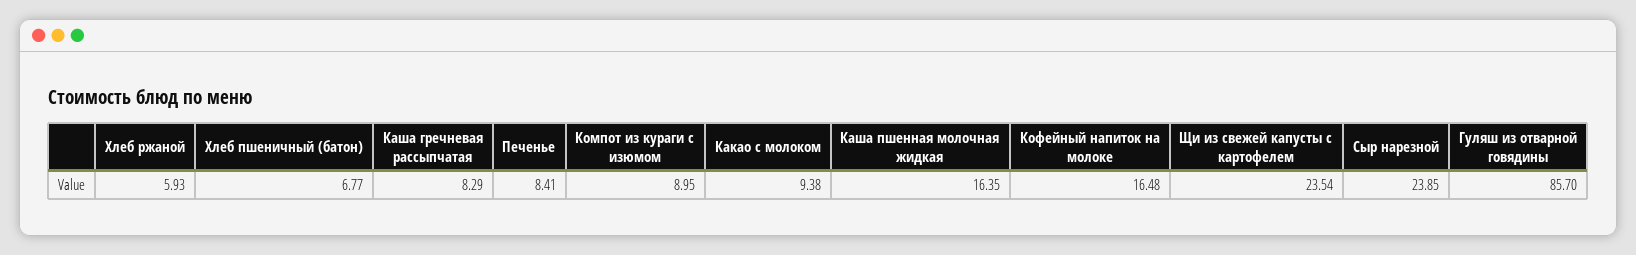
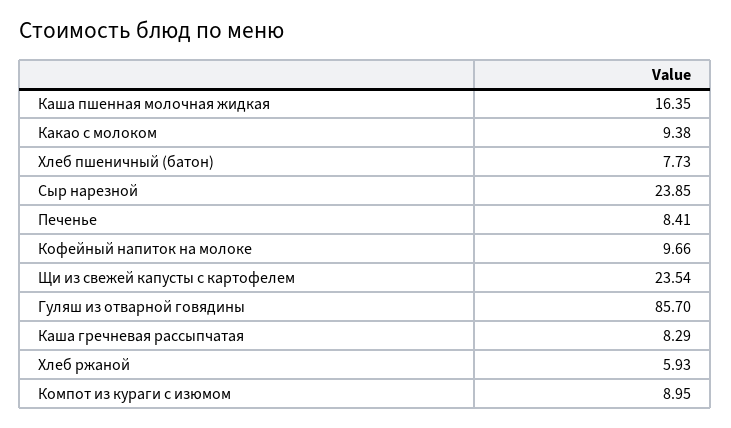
Хлеб пшеничный (батон): 6.77 -> 7.73
Кофейный напиток на молоке: 16.48 -> 9.66

